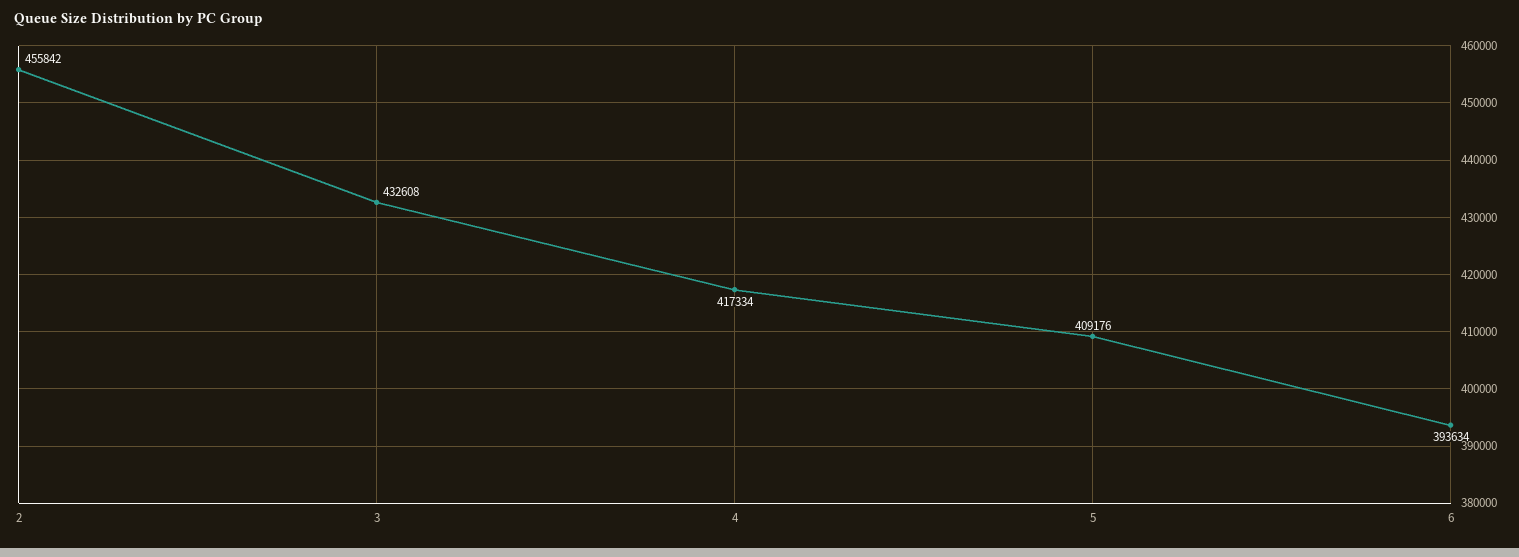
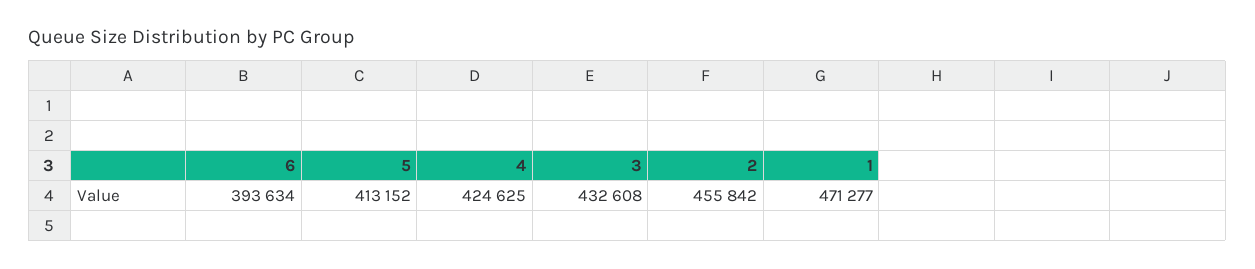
4: 417334 -> 424625
5: 409176 -> 413152
1: none -> 471277

